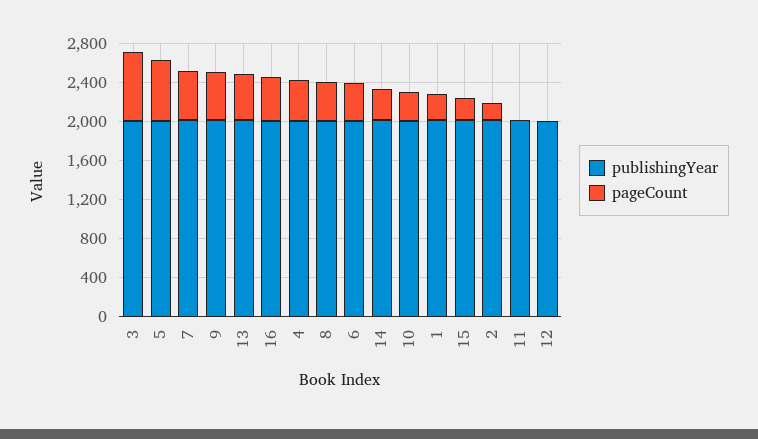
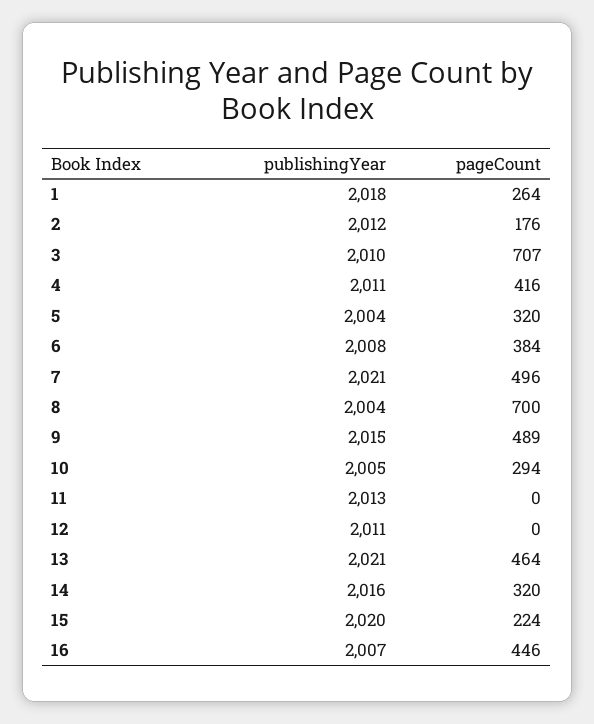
pageCount, 5: 600 -> 320
pageCount, 8: 400 -> 700

